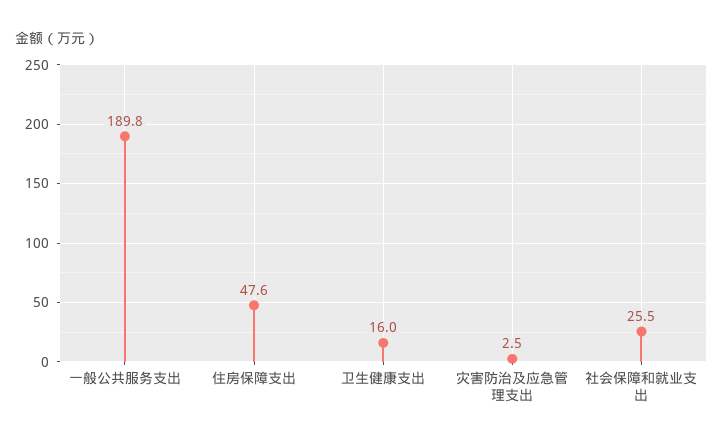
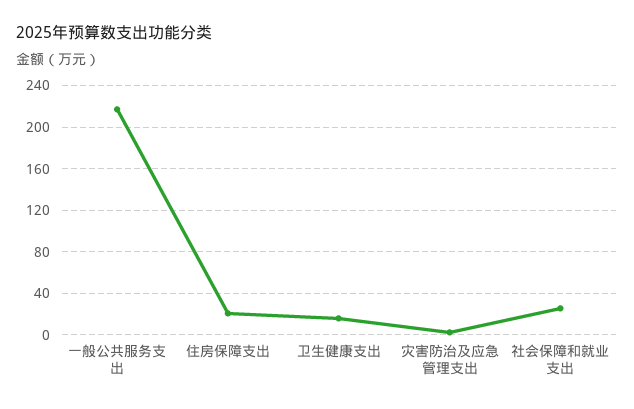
一般公共服务支出: 189.8 -> 220
住房保障支出: 47.6 -> 20

